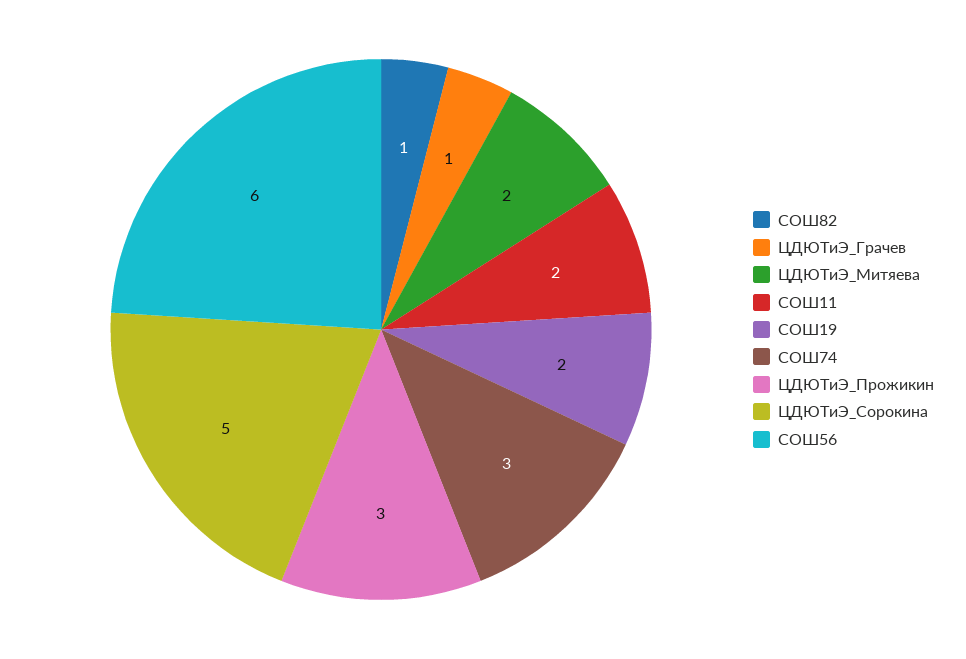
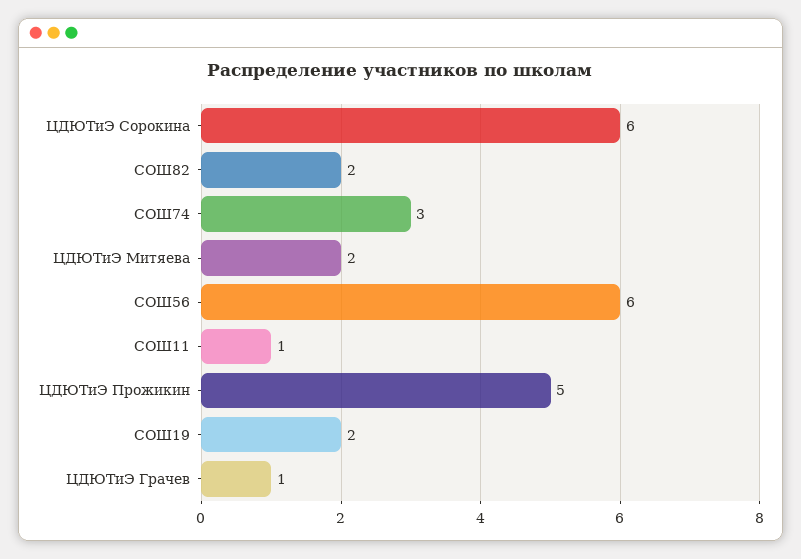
СОШ82: 1 -> 2
СОШ11: 2 -> 1
ЦДЮТиЭ_Прожикин: 3 -> 5
ЦДЮТиЭ_Сорокина: 5 -> 6

